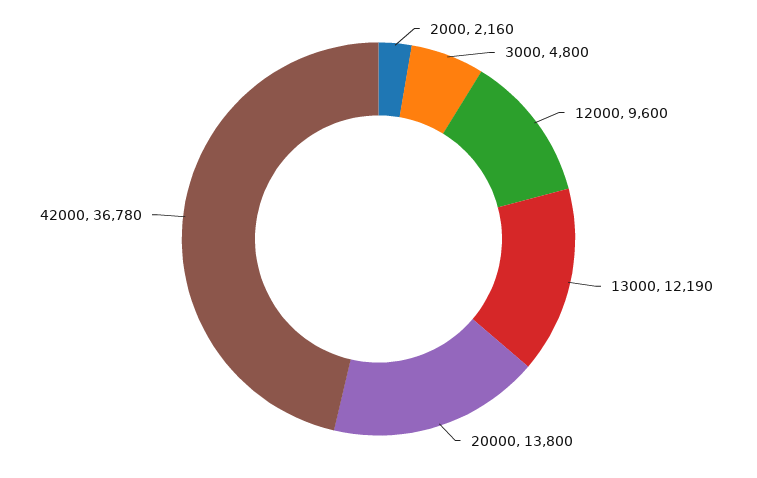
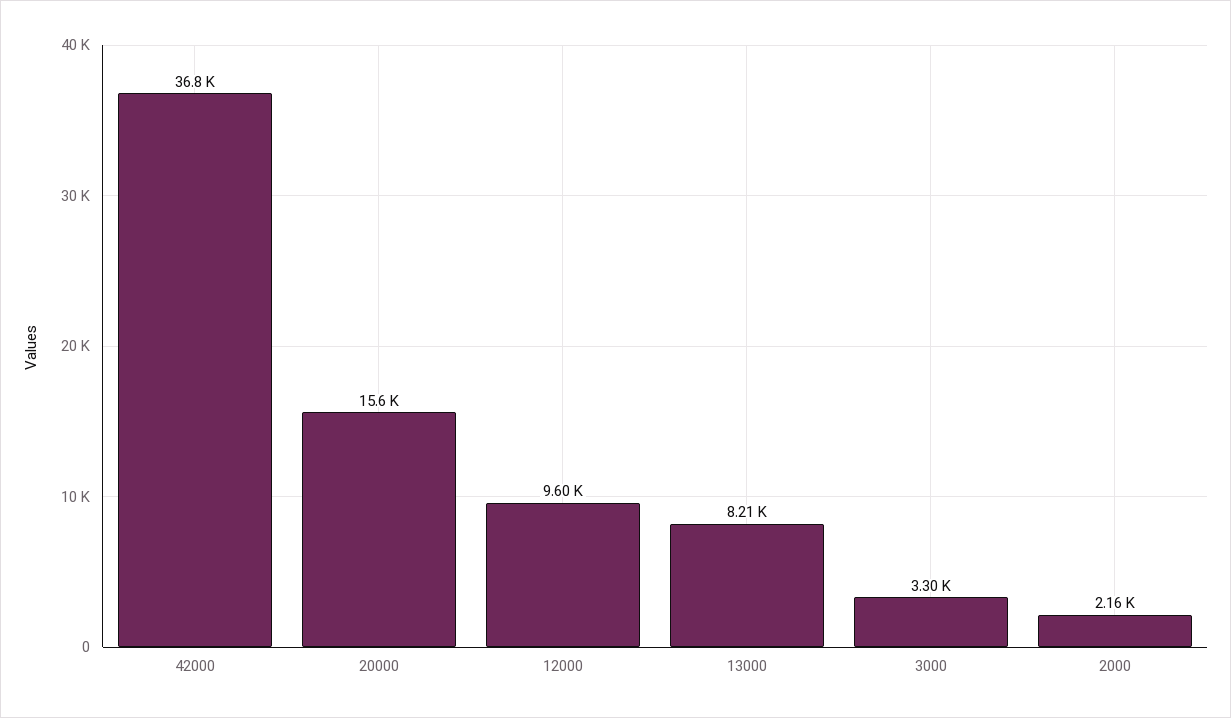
3000: 4800 -> 3300
13000: 12190 -> 8210
20000: 13800 -> 15600

